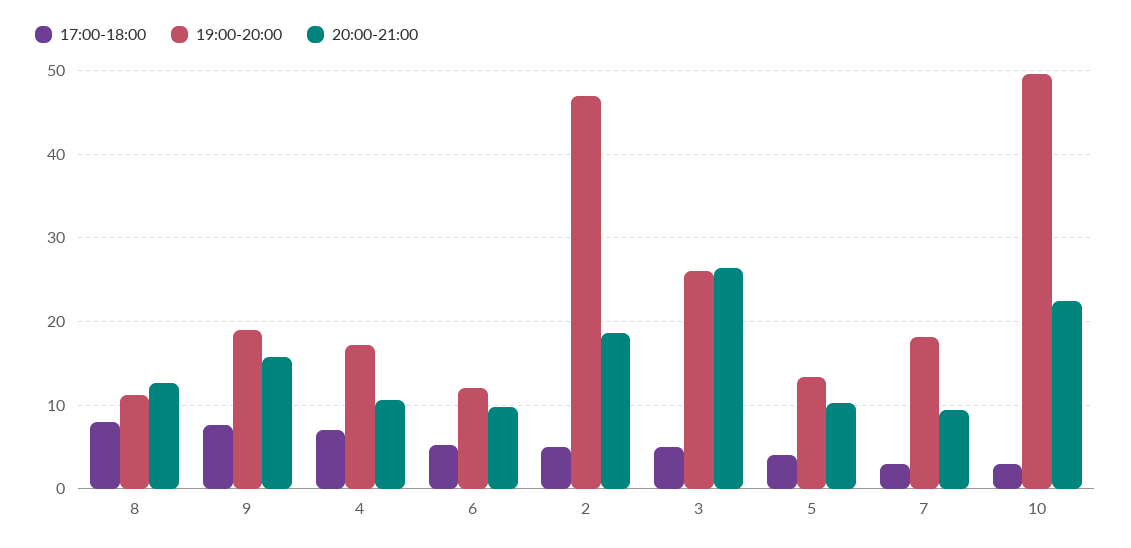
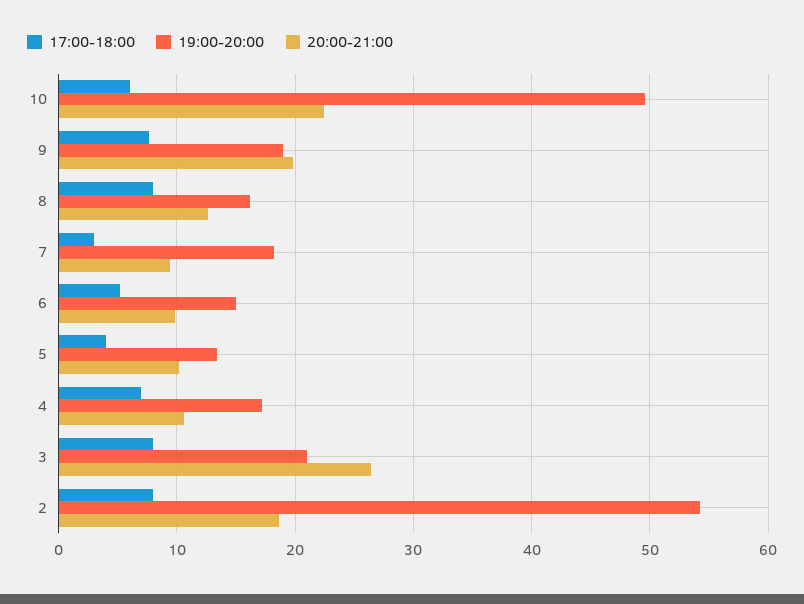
19:00-20:00, 8: 11 -> 16
20:00-21:00, 9: 16 -> 20
19:00-20:00, 6: 12 -> 15
17:00-18:00, 2: 5 -> 8
19:00-20:00, 2: 47 -> 54
17:00-18:00, 3: 5 -> 8
19:00-20:00, 3: 26 -> 21
17:00-18:00, 10: 3 -> 6

